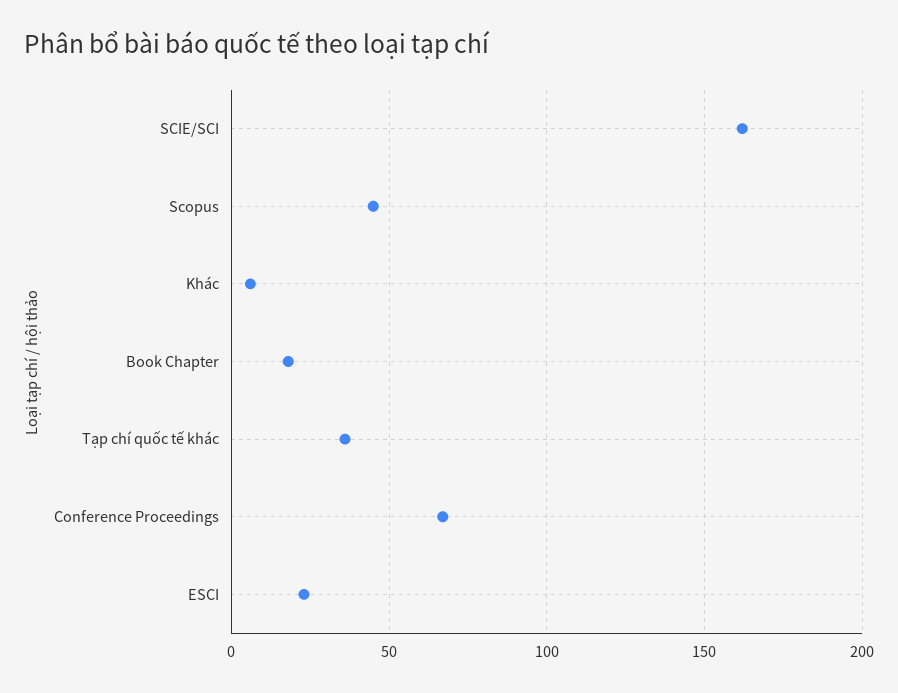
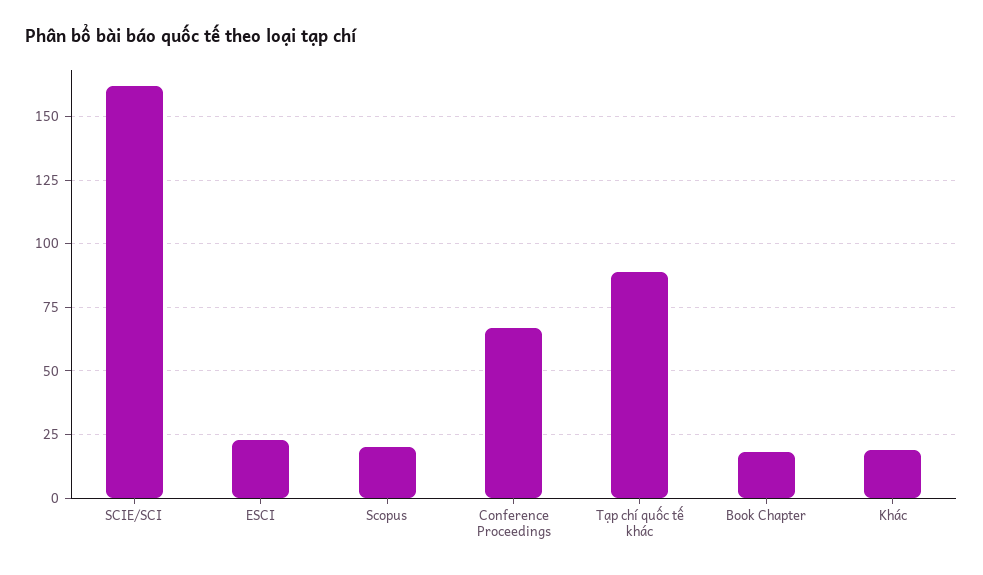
Scopus: 45 -> 20
Khác: 5 -> 20
Tạp chí quốc tế khác: 35 -> 90

